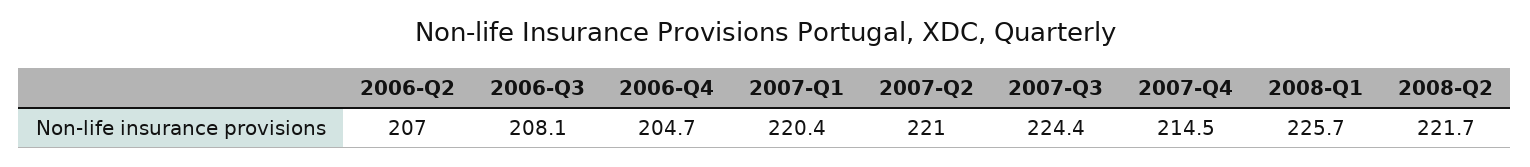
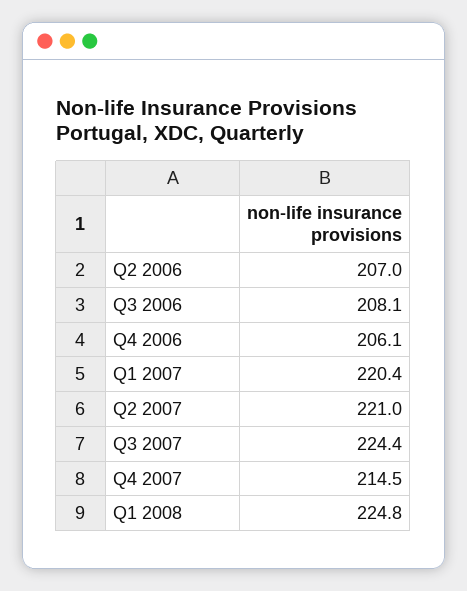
2006-Q4: 204.7 -> 206.1
2008-Q1: 225.7 -> 224.8
2008-Q2: 221.7 -> none

